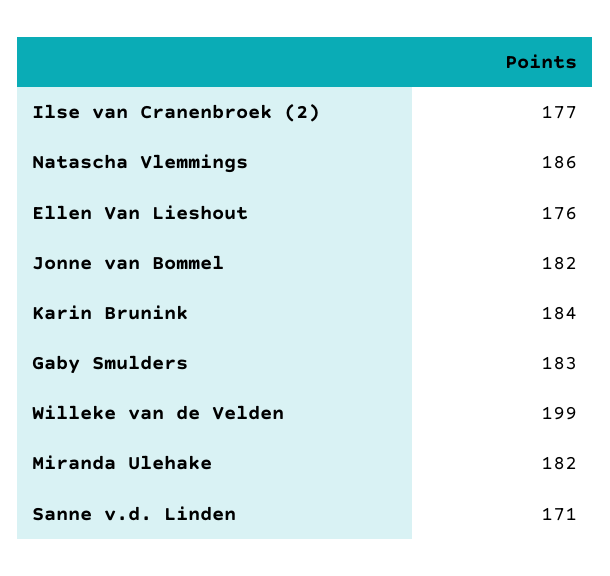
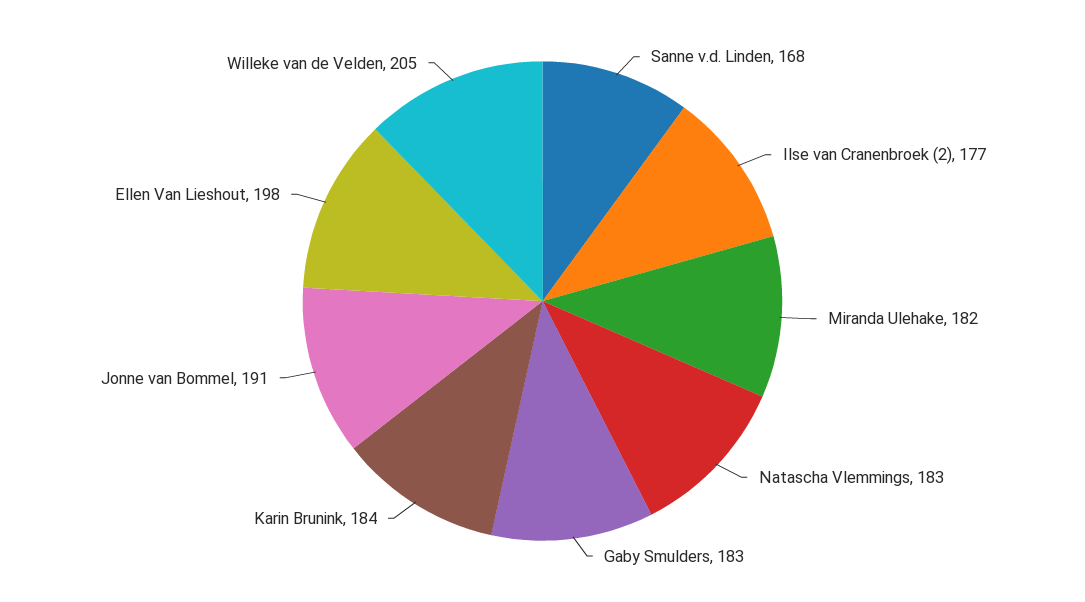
Natascha Vlemmings: 186 -> 183
Ellen Van Lieshout: 176 -> 198
Jonne van Bommel: 182 -> 191
Willeke van de Velden: 199 -> 205
Sanne v.d. Linden: 171 -> 168

